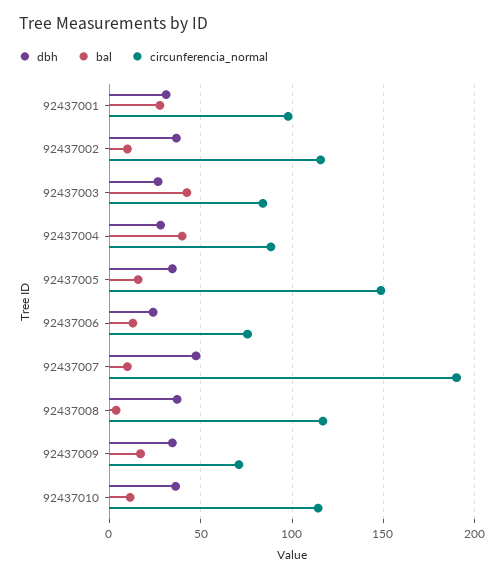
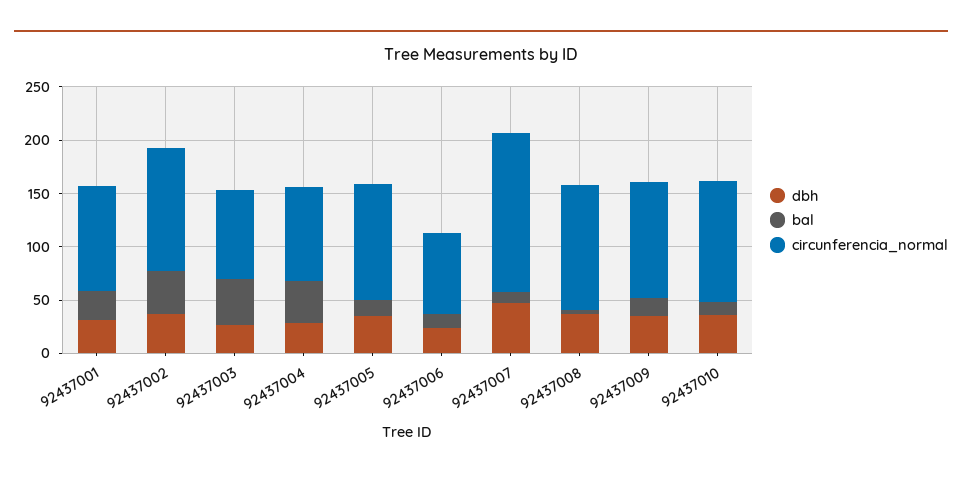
bal, 92437002: 10 -> 40
circunferencia_normal, 92437005: 150 -> 110
circunferencia_normal, 92437007: 190 -> 150
circunferencia_normal, 92437009: 70 -> 110

